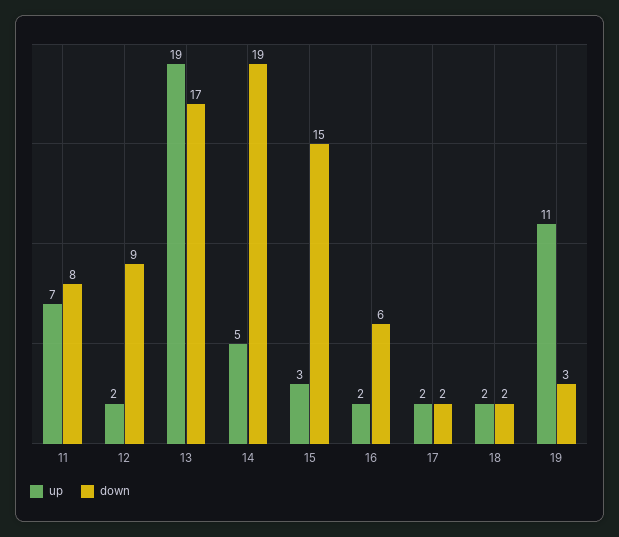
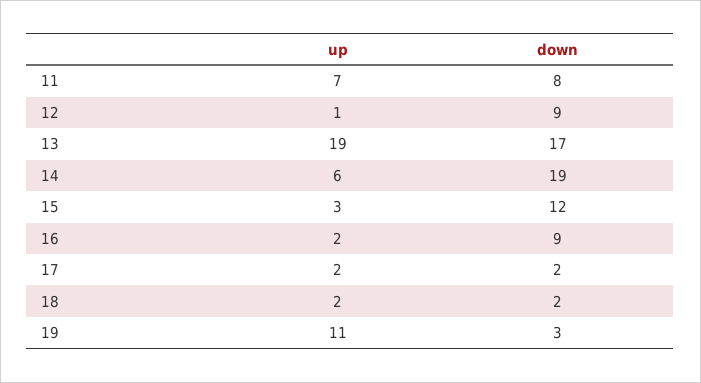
up, 12: 2 -> 1
up, 14: 5 -> 6
down, 15: 15 -> 12
down, 16: 6 -> 9

